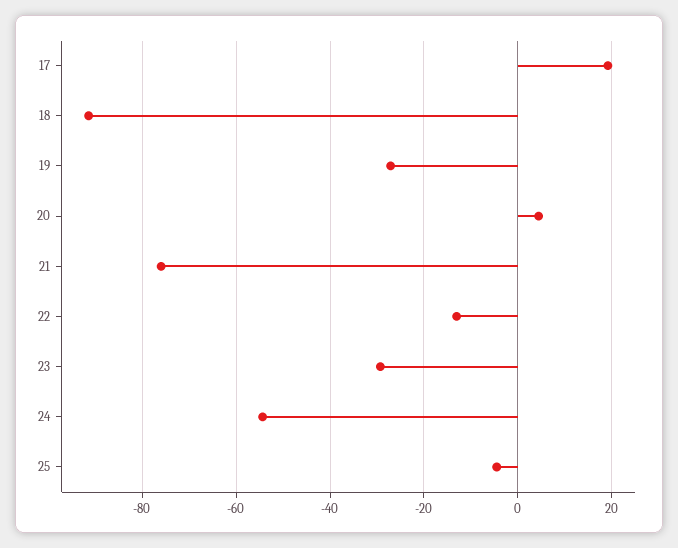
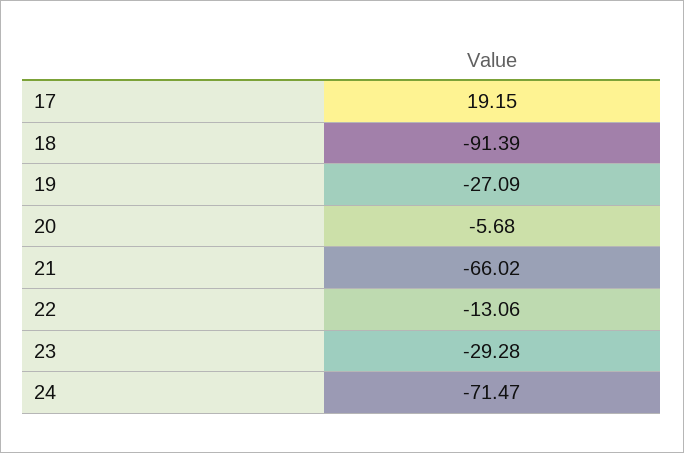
20: 4 -> -5.68
21: -76 -> -66.02
24: -54 -> -71.47
25: -4 -> none

